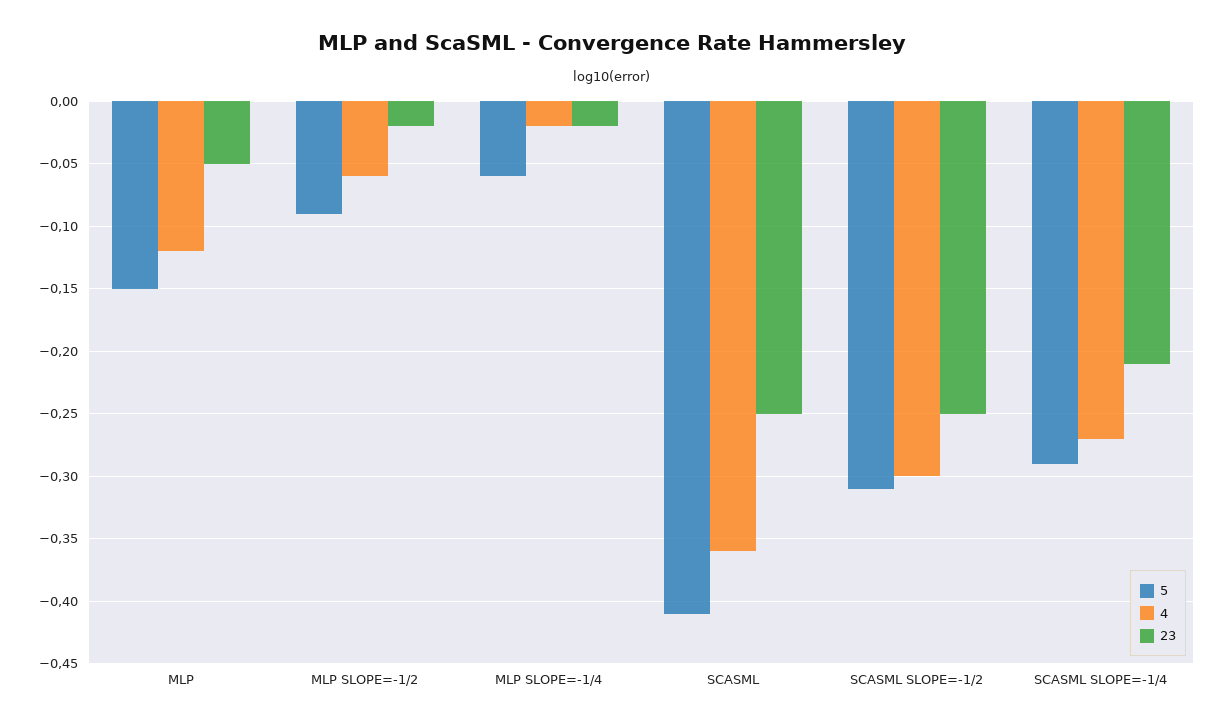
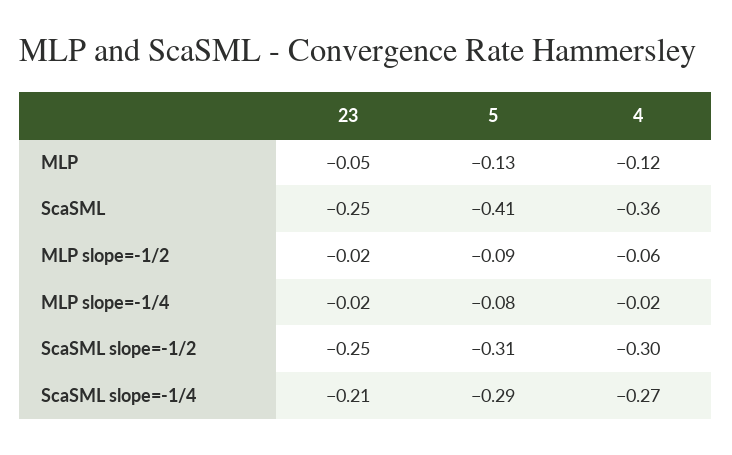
5, MLP: -0.15 -> -0.13
5, MLP SLOPE=-1/4: -0.06 -> -0.08

